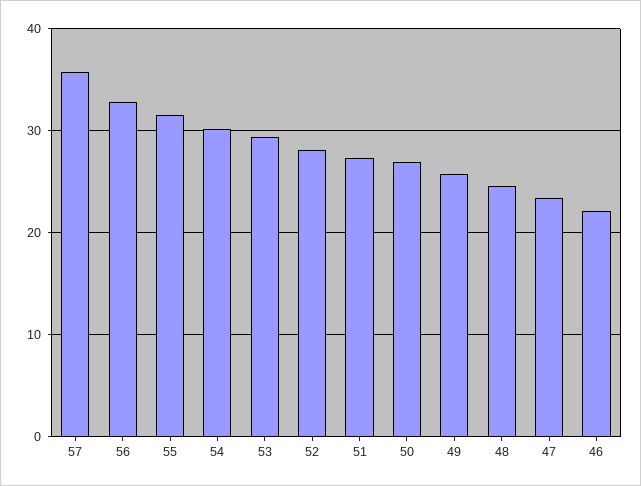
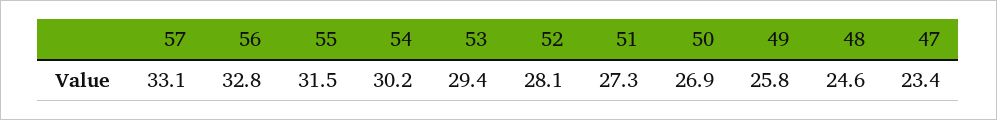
57: 36 -> 33.1
46: 22 -> none

